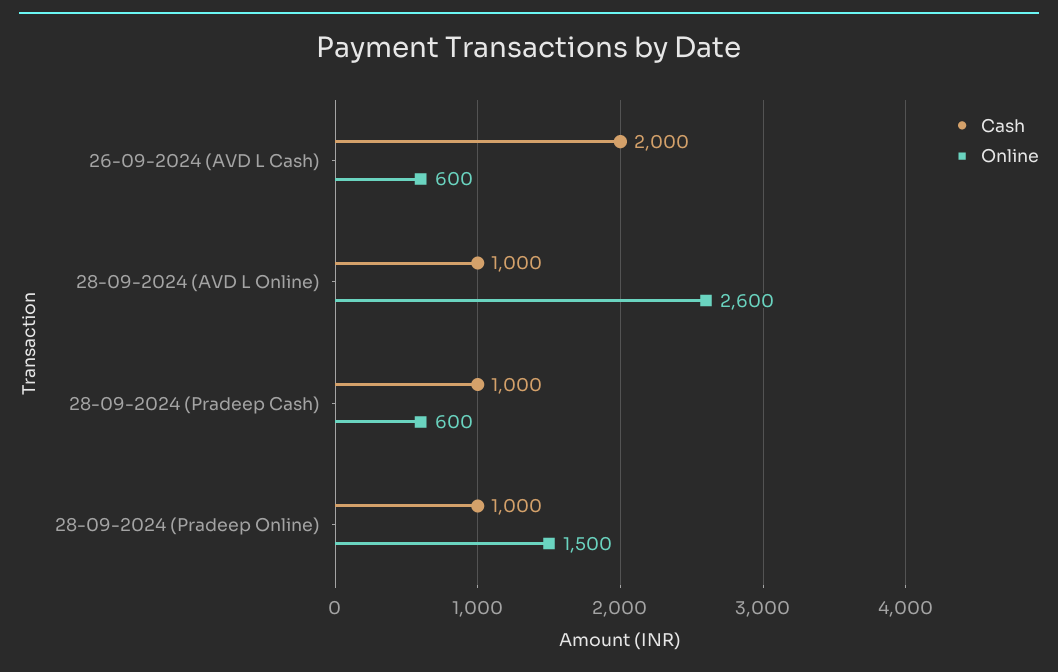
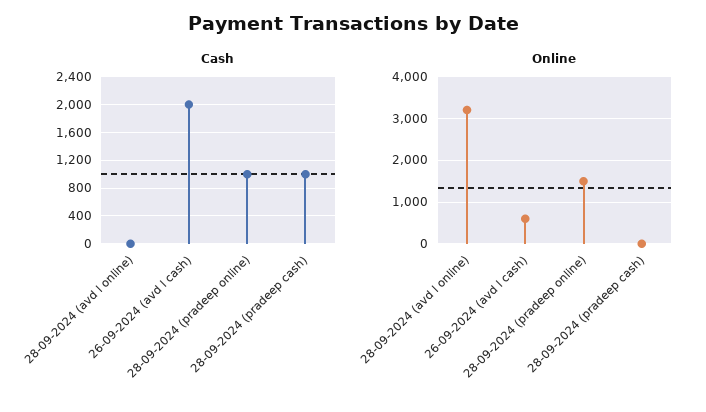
Cash, 28-09-2024 (AVD L Online): 1000 -> 0
Online, 28-09-2024 (AVD L Online): 2600 -> 3200
Online, 28-09-2024 (Pradeep Cash): 600 -> 0

